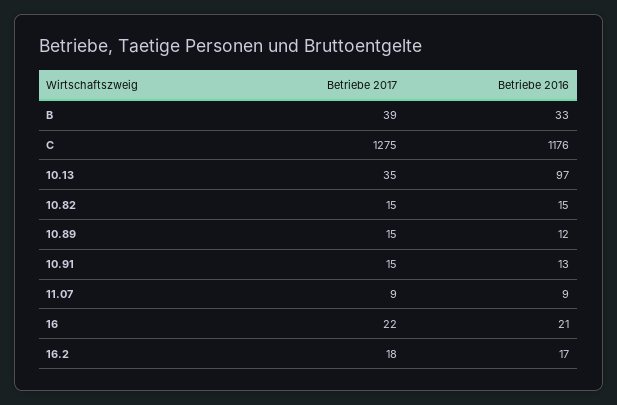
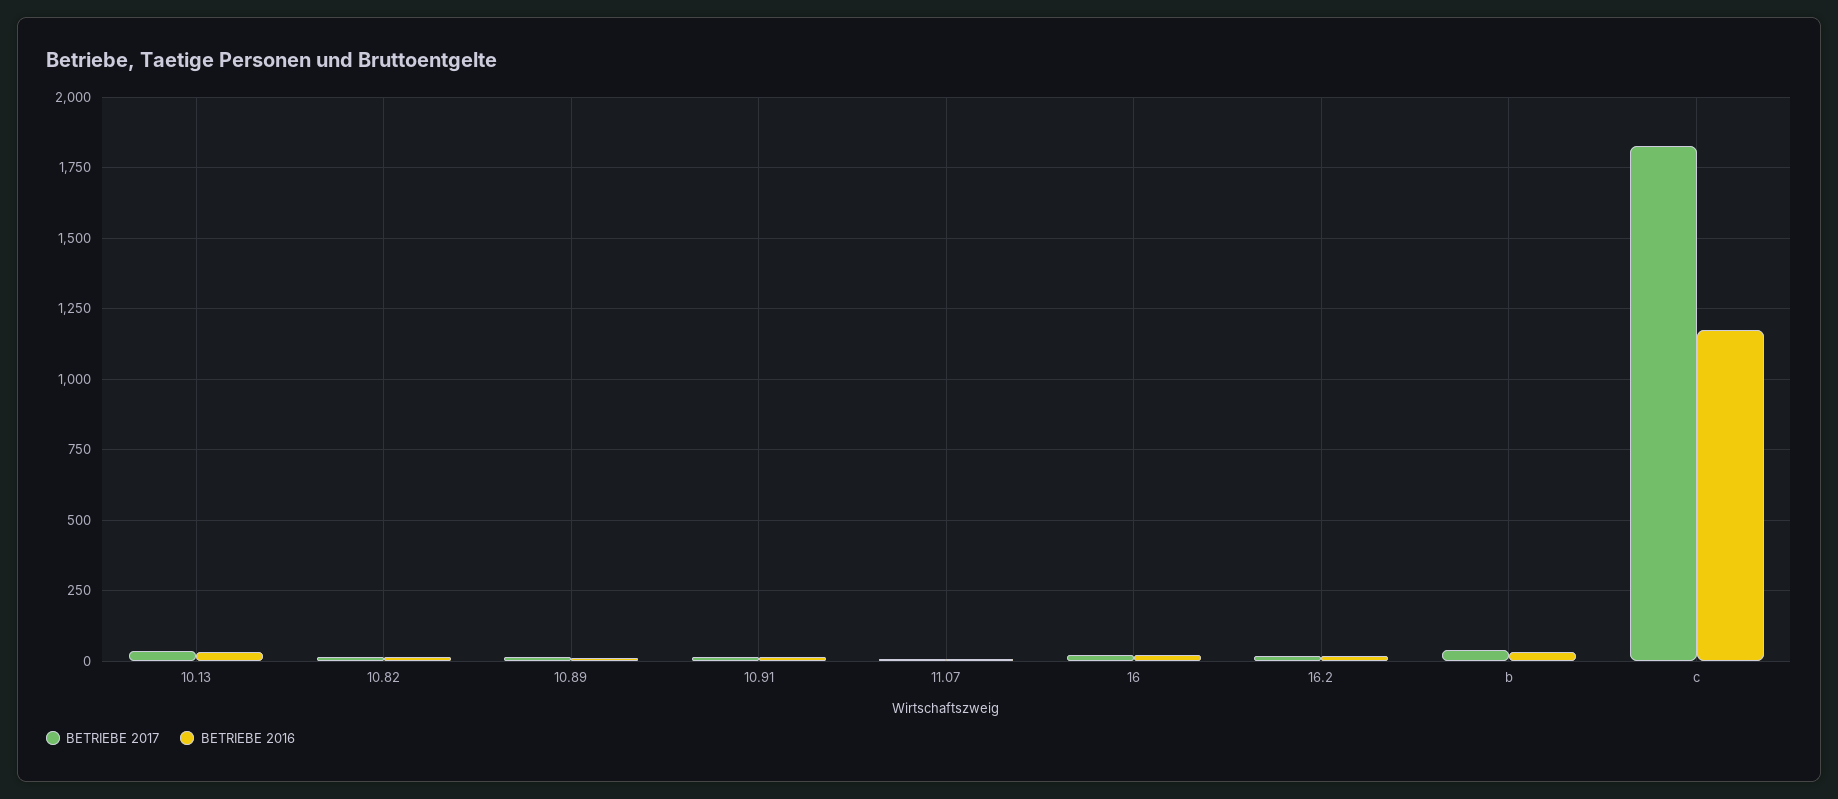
Betriebe 2017, C: 1275 -> 1825
Betriebe 2016, 10.13: 97 -> 25

